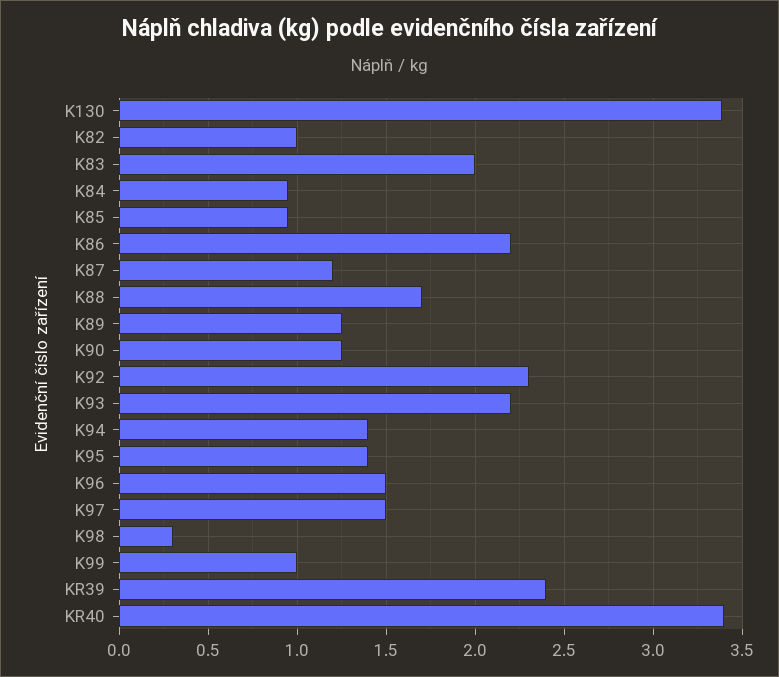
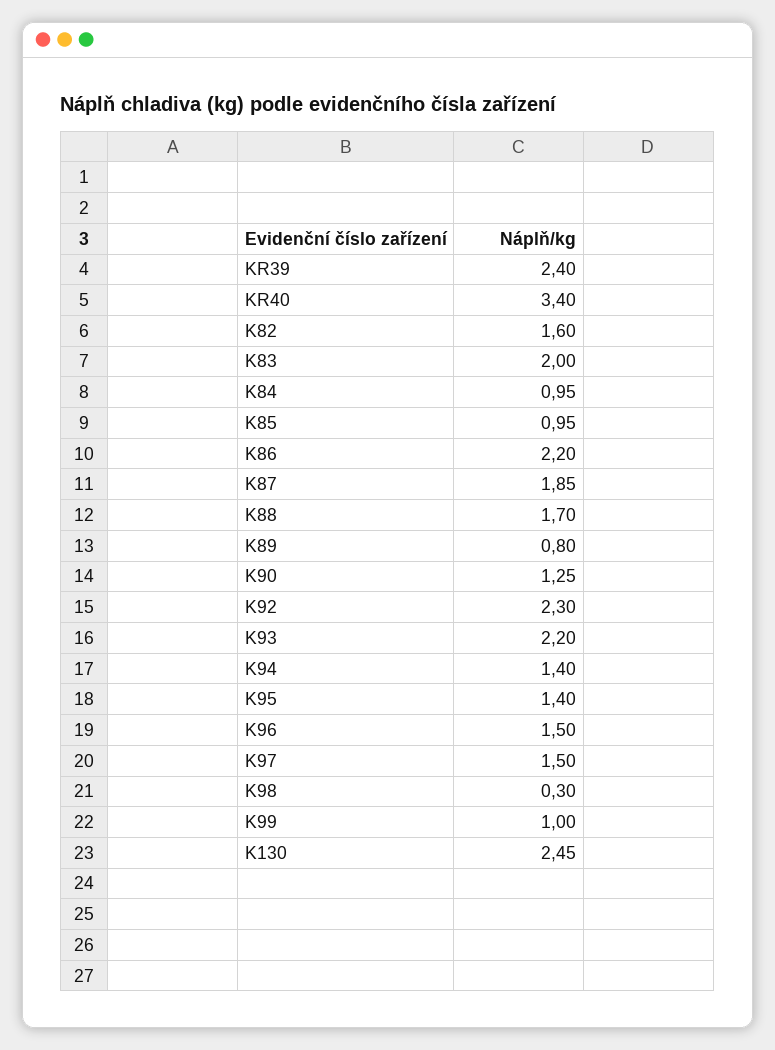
K130: 3.4 -> 2.45
K82: 1 -> 1.6
K87: 1.2 -> 1.85
K89: 1.25 -> 0.8

